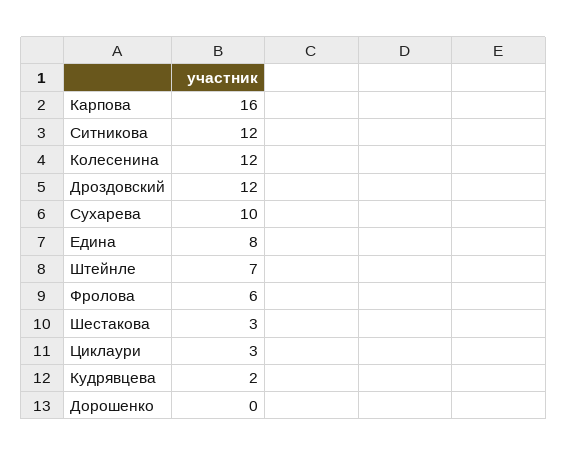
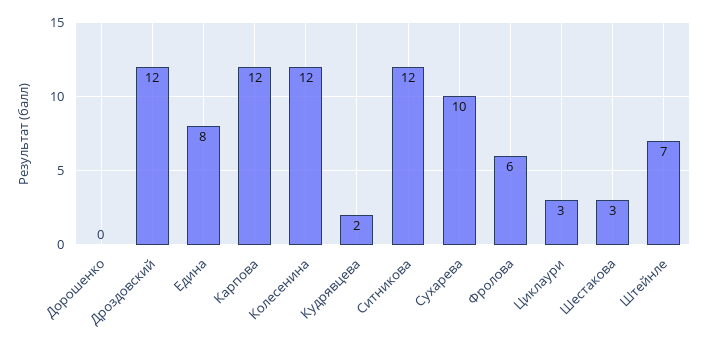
Карпова: 16 -> 12

